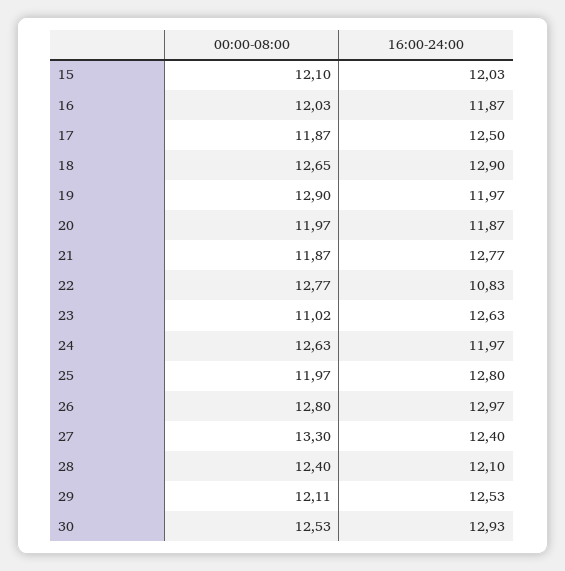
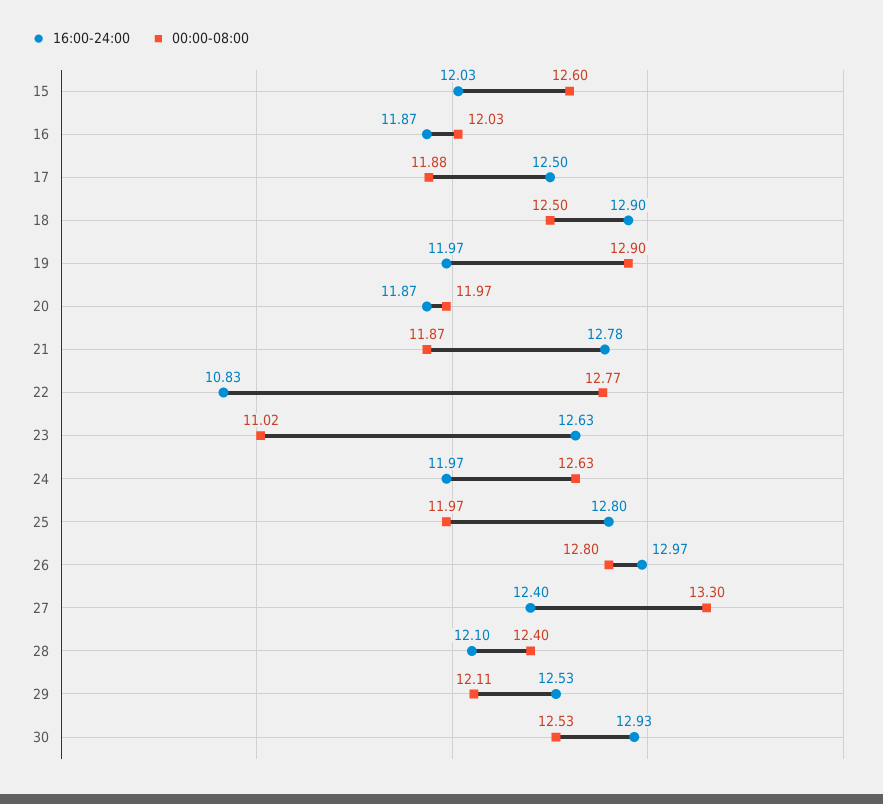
00:00-08:00, 15: 12.1 -> 12.6
00:00-08:00, 17: 11.87 -> 11.88
00:00-08:00, 18: 12.65 -> 12.5
16:00-24:00, 21: 12.77 -> 12.78

